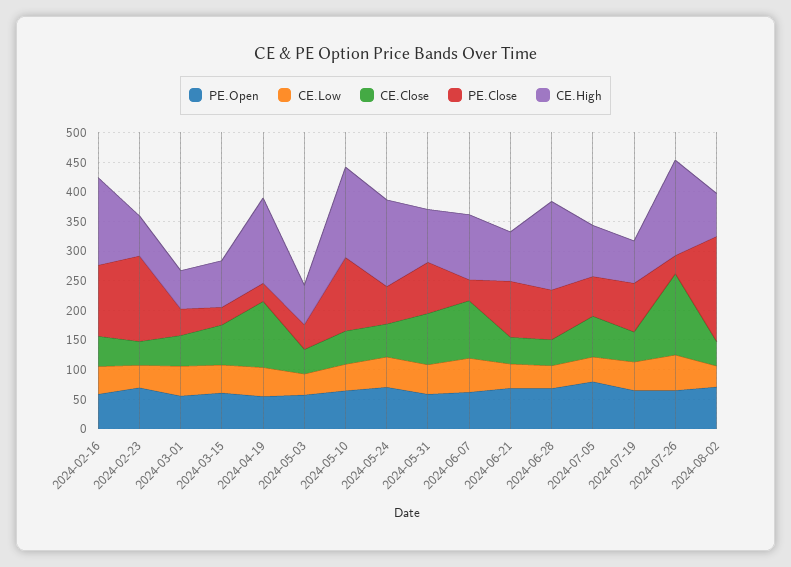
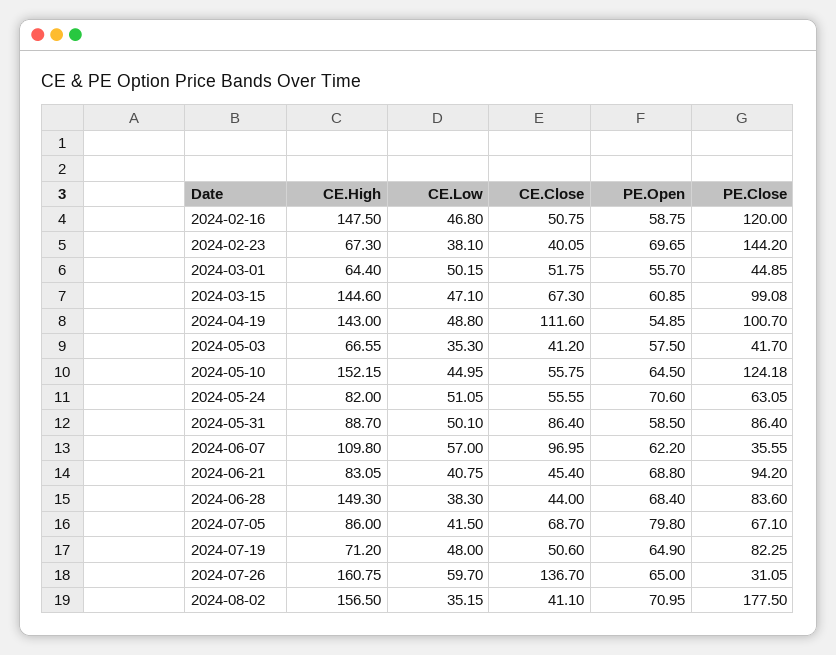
PE.Close, 2024-03-15: 25 -> 99.08
CE.High, 2024-03-15: 75 -> 144.6
PE.Close, 2024-04-19: 25 -> 100.7
CE.High, 2024-05-24: 150 -> 82
CE.High, 2024-08-02: 75 -> 156.5

